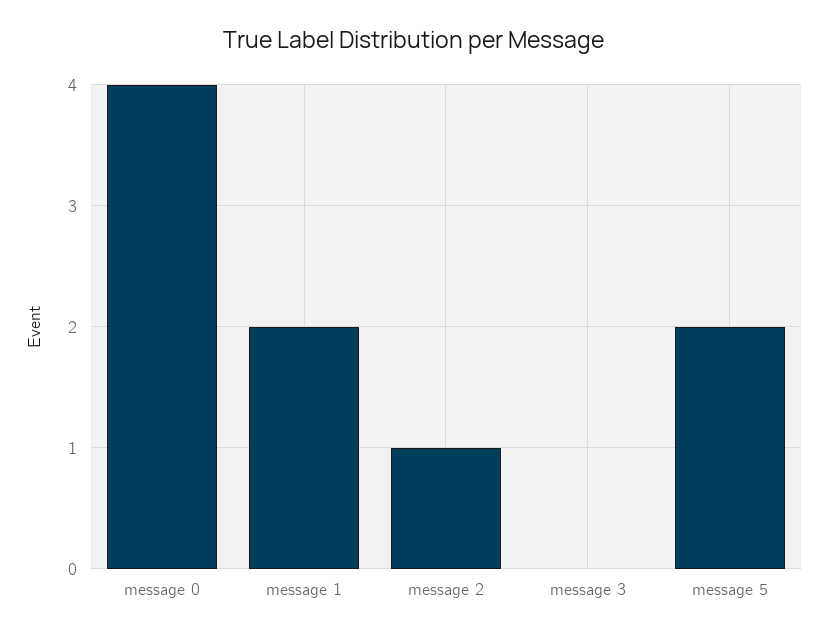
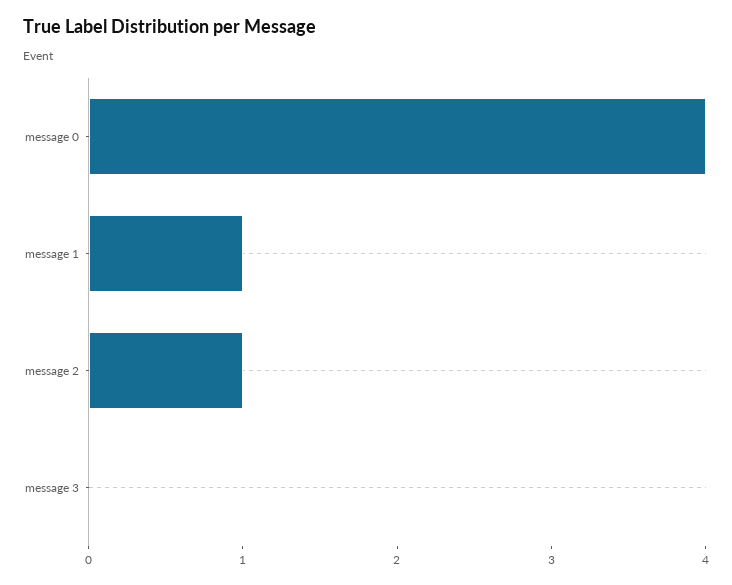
message 1: 2 -> 1
message 5: 2 -> none

